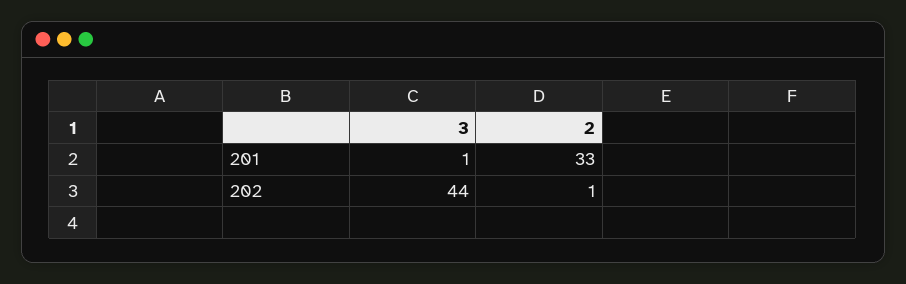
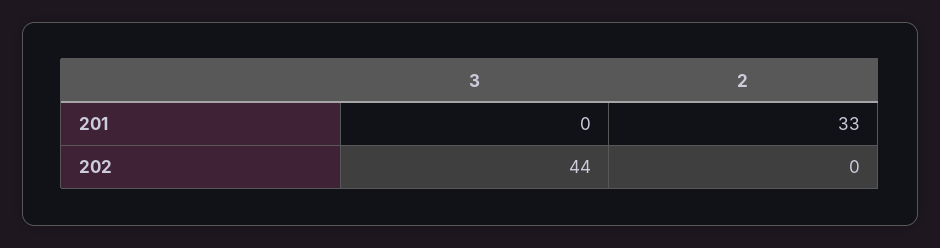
3, 201: 1 -> 0
2, 202: 1 -> 0

